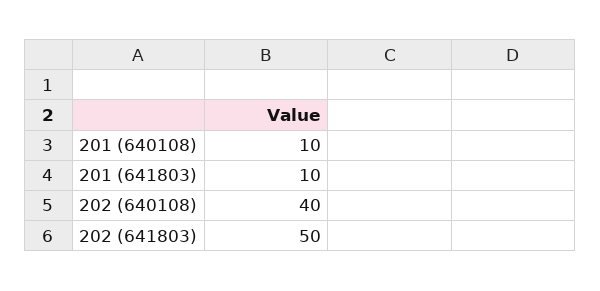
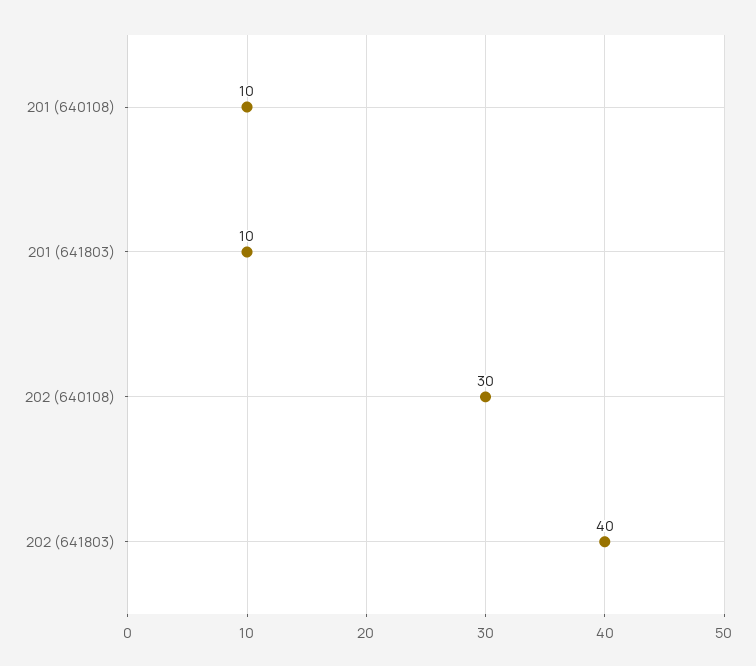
202 (640108): 40 -> 30
202 (641803): 50 -> 40

